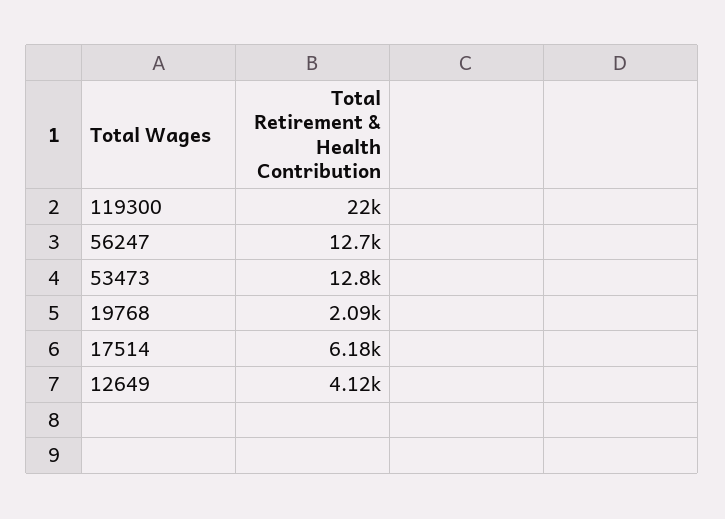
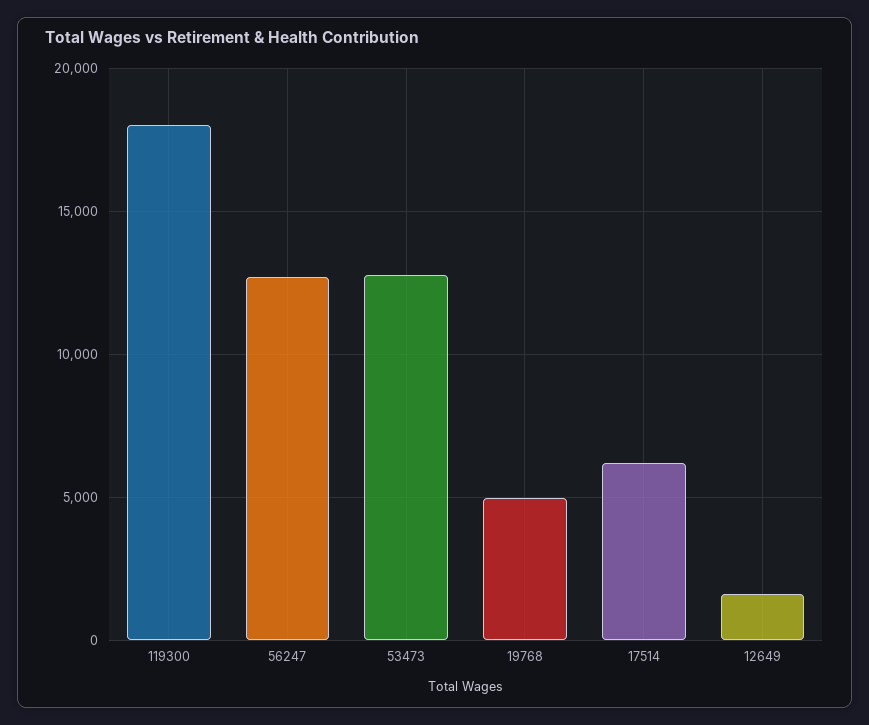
119300: 22000 -> 18000
19768: 2090 -> 5000
12649: 4120 -> 1500

